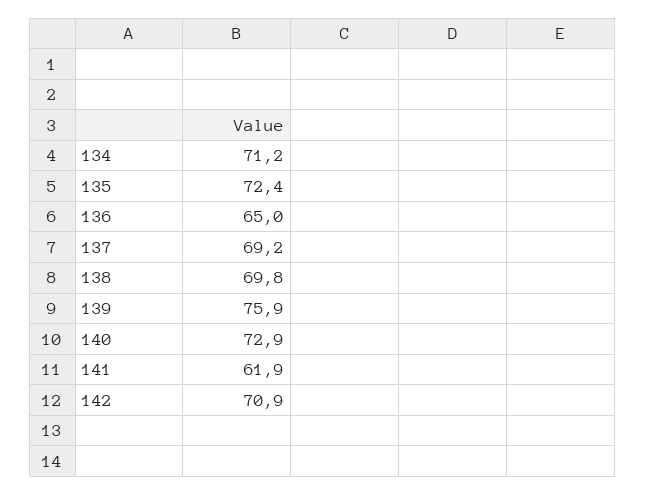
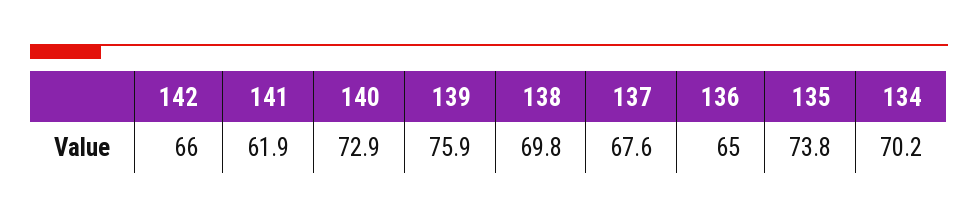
134: 71.2 -> 70.2
135: 72.4 -> 73.8
137: 69.2 -> 67.6
142: 70.9 -> 66

